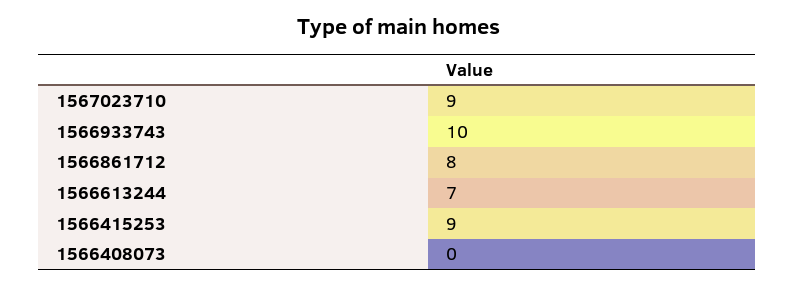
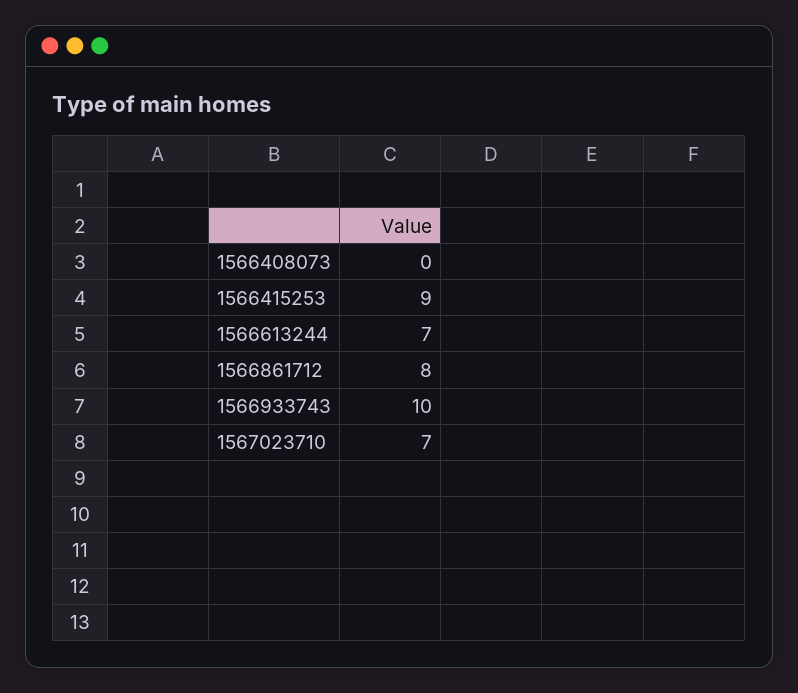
1567023710: 9 -> 7

